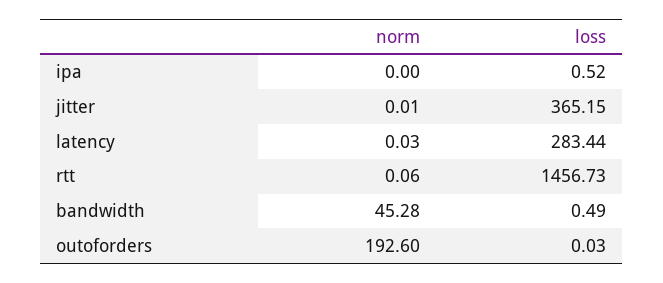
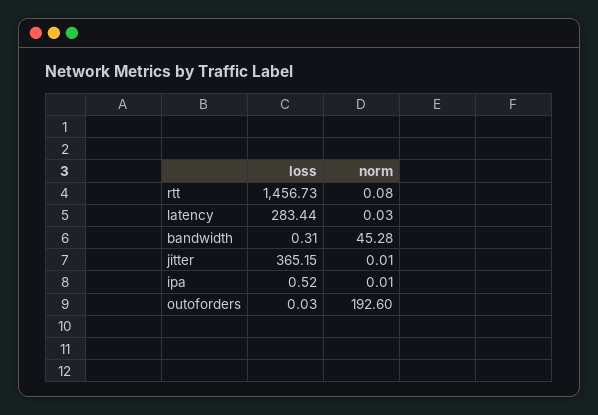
norm, ipa: 0 -> 0.01
norm, rtt: 0.06 -> 0.08
loss, bandwidth: 0.49 -> 0.31

